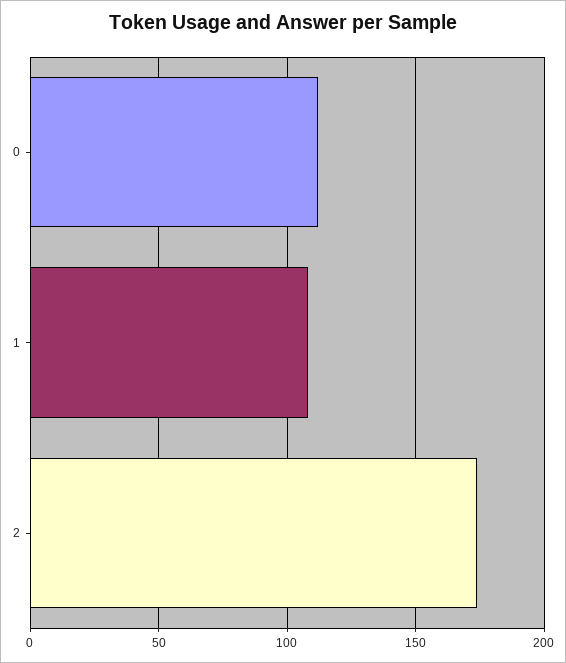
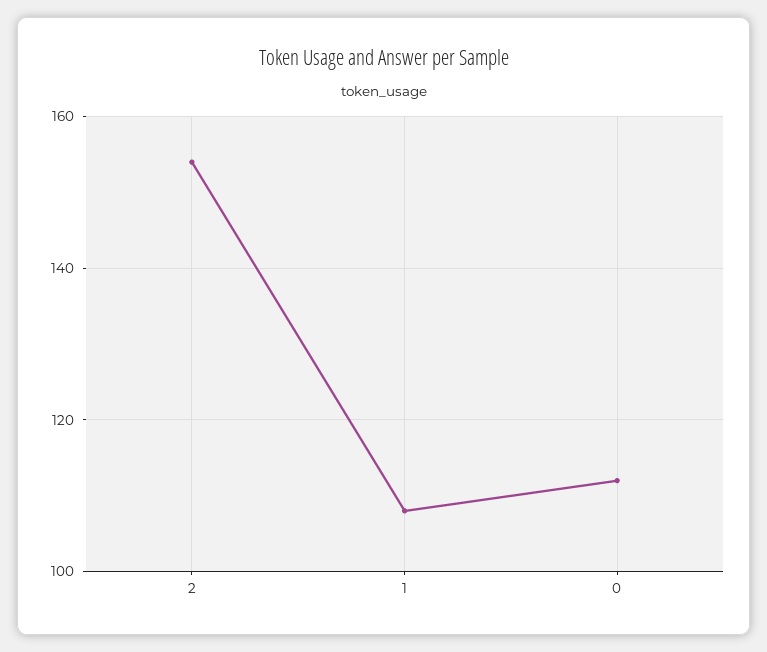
2: 175 -> 155

